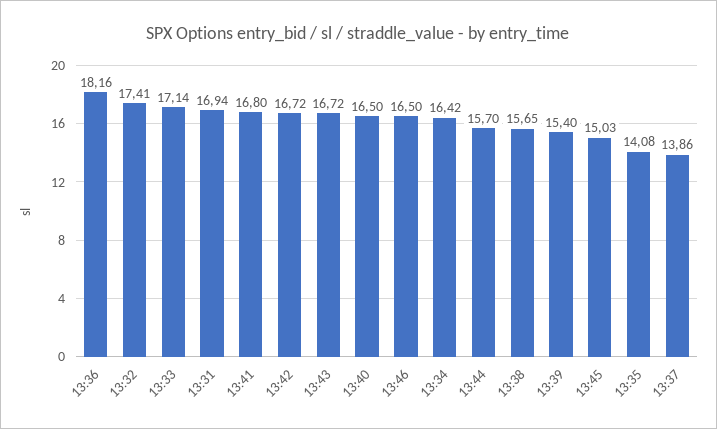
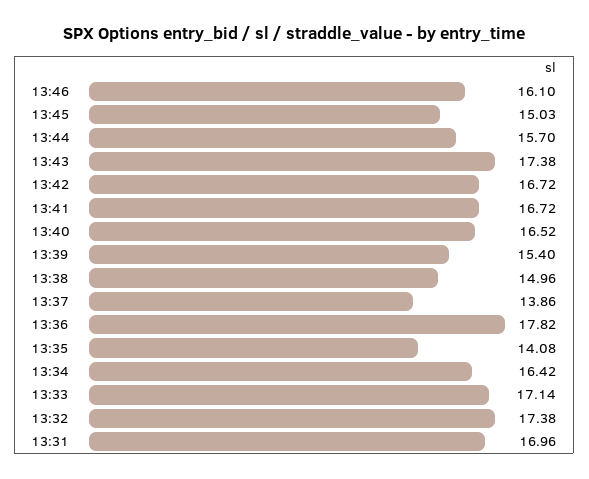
13:36: 18.16 -> 17.82
13:32: 17.41 -> 17.38
13:31: 16.94 -> 16.96
13:41: 16.8 -> 16.72
13:43: 16.72 -> 17.38
13:40: 16.5 -> 16.52
13:46: 16.5 -> 16.1
13:38: 15.65 -> 14.96

